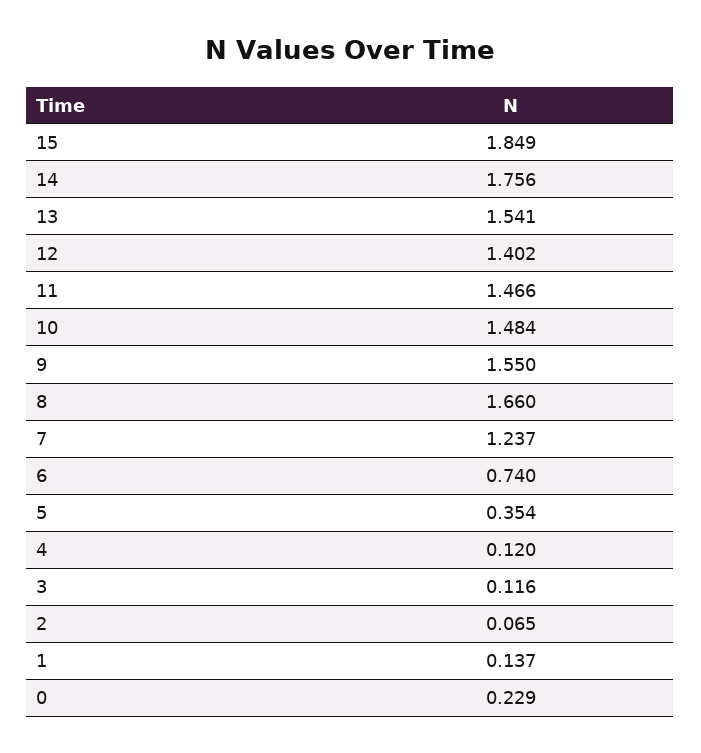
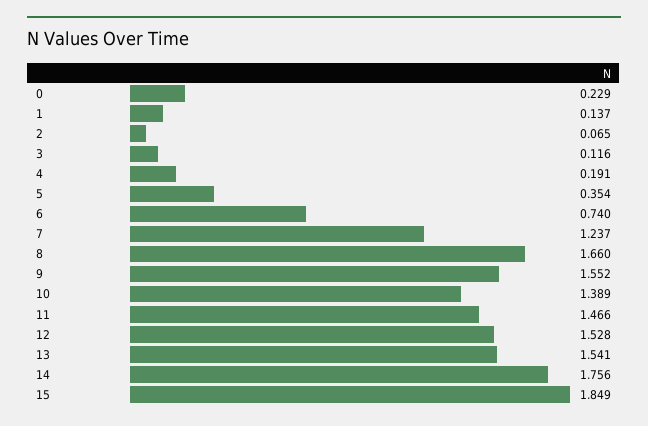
12: 1.402 -> 1.528
10: 1.484 -> 1.389
9: 1.55 -> 1.552
4: 0.12 -> 0.191

